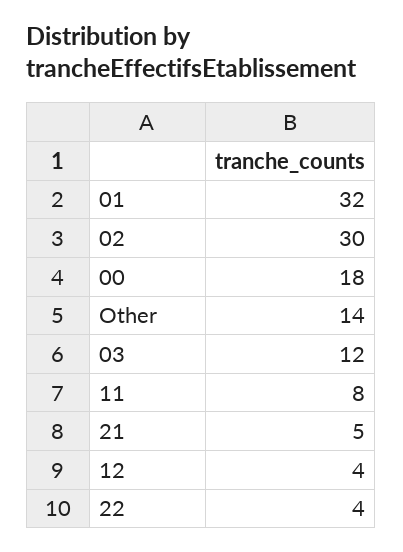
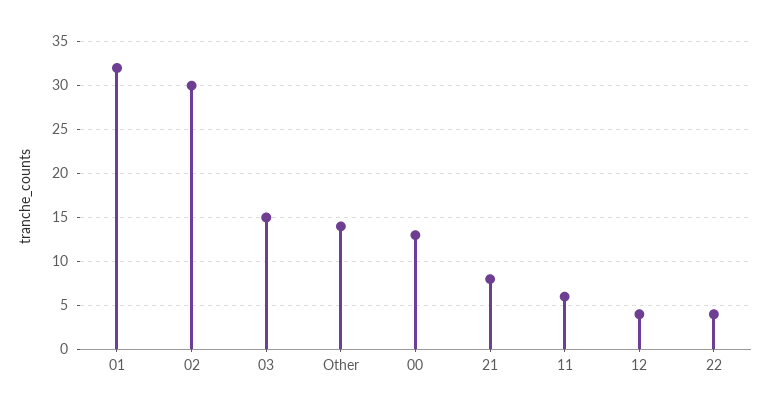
00: 18 -> 13
03: 12 -> 15
11: 8 -> 6
21: 5 -> 8

